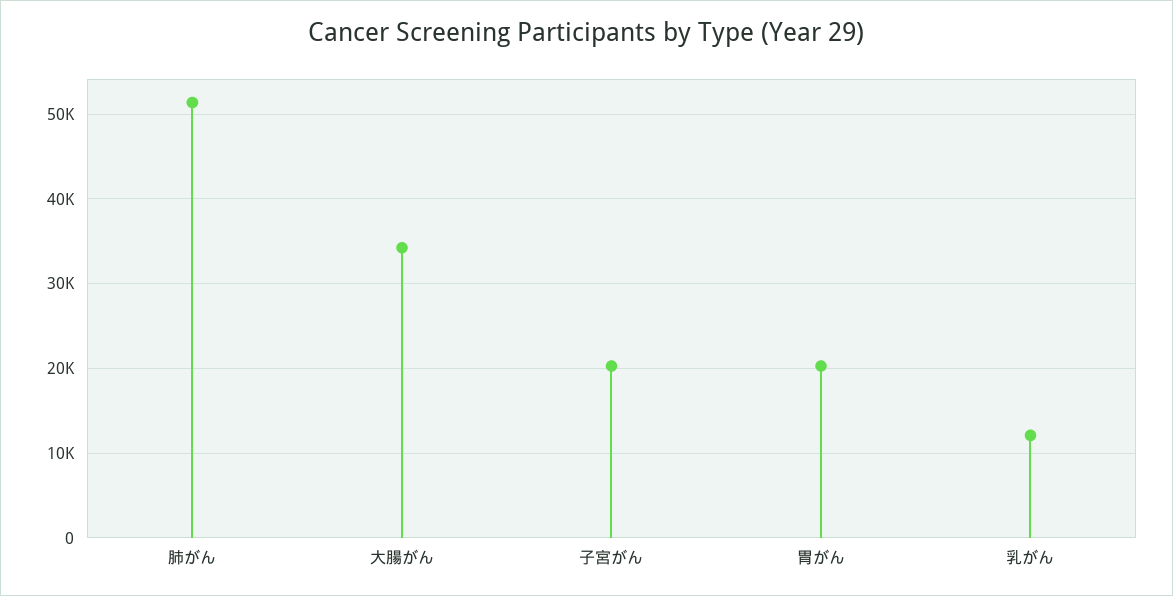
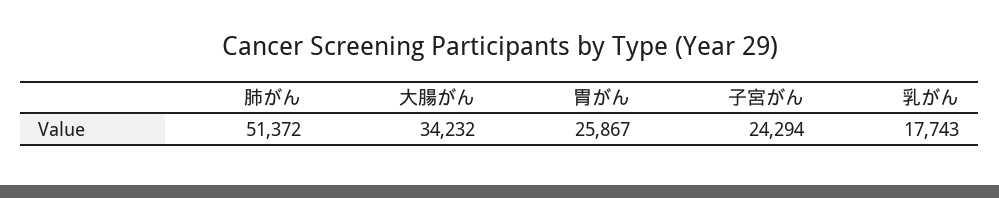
子宮がん: 20000 -> 24294
胃がん: 20000 -> 25867
乳がん: 12000 -> 17743

